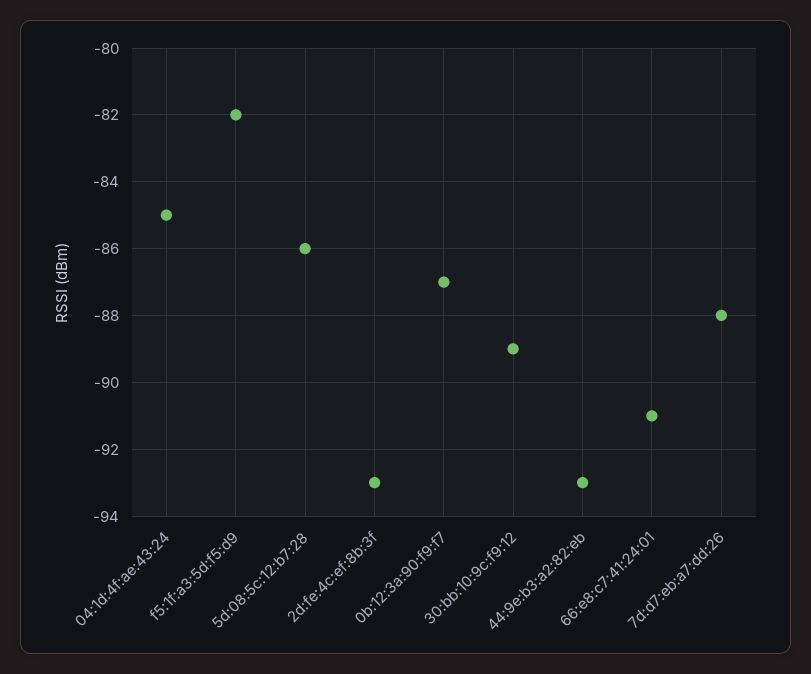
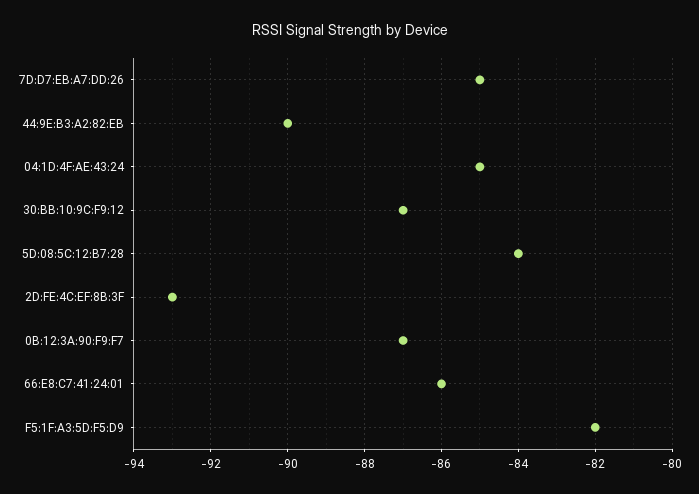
5d:08:5c:12:b7:28: -86 -> -84
30:bb:10:9c:f9:12: -89 -> -87
44:9e:b3:a2:82:eb: -93 -> -90
66:e8:c7:41:24:01: -91 -> -86
7d:d7:eb:a7:dd:26: -88 -> -85

